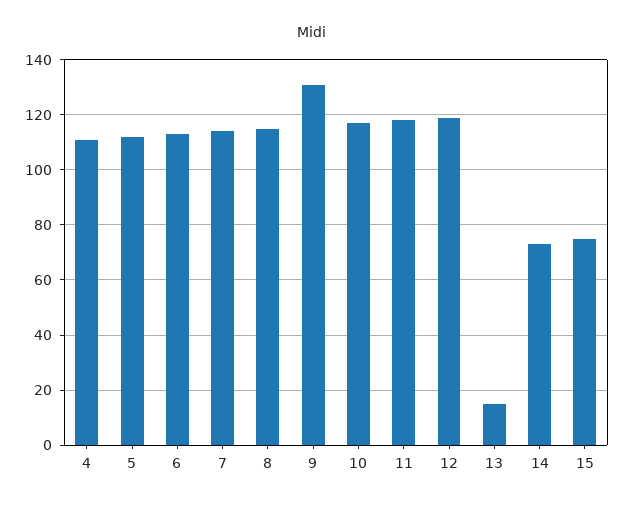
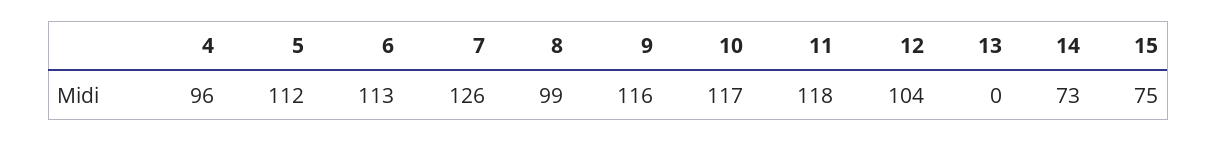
4: 110 -> 96
7: 115 -> 126
8: 115 -> 99
9: 130 -> 116
12: 120 -> 104
13: 15 -> 0

